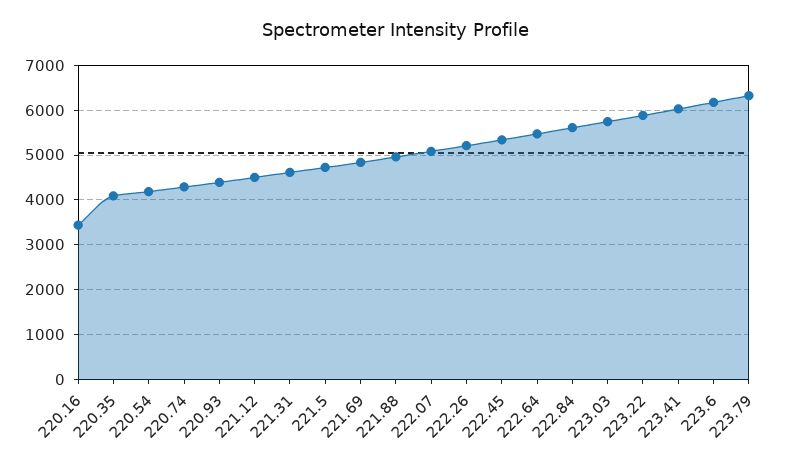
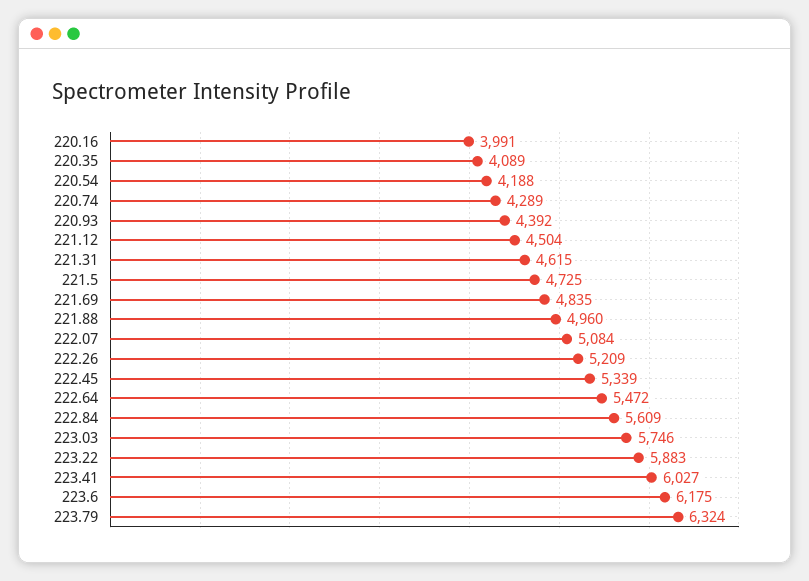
220.16: 3400 -> 3991

